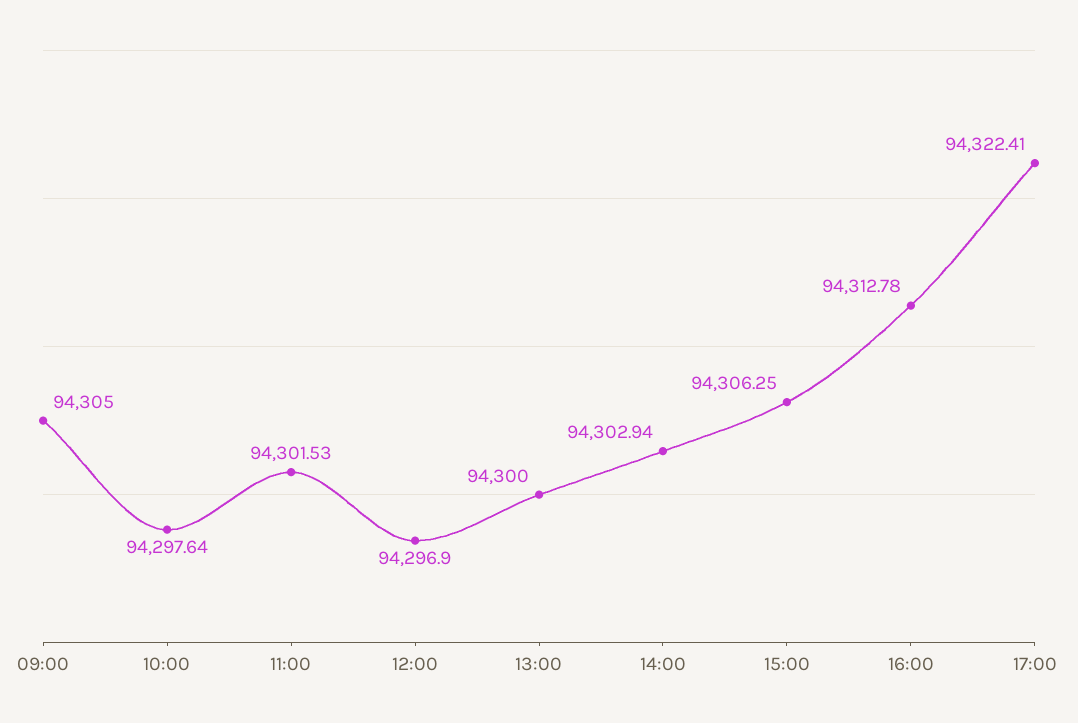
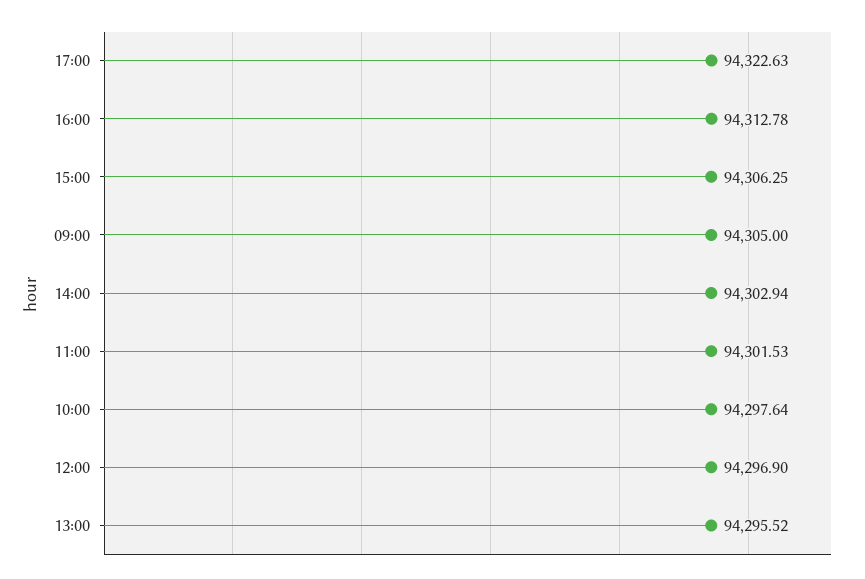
13:00: 94300 -> 94295.52
17:00: 94322.41 -> 94322.63

